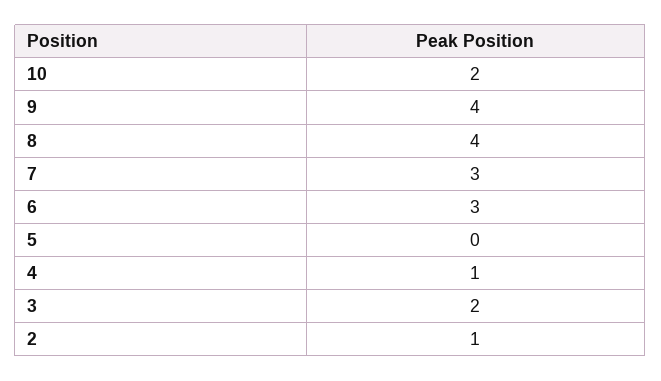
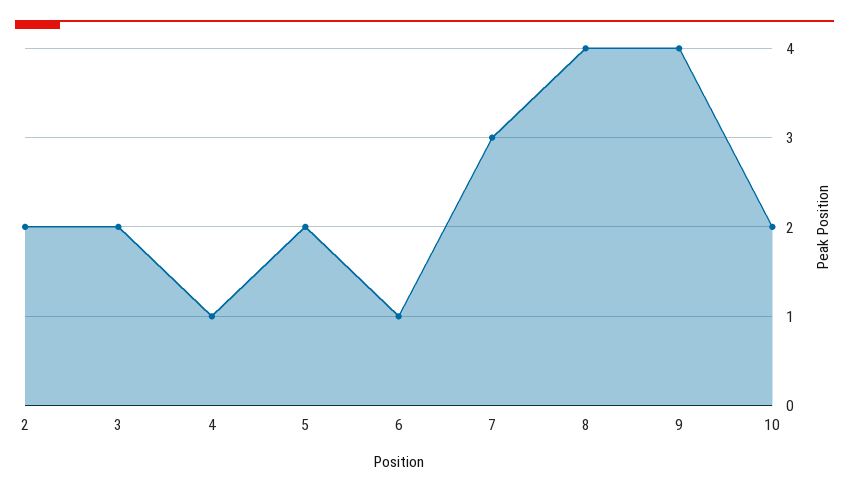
6: 3 -> 1
5: 0 -> 2
2: 1 -> 2

